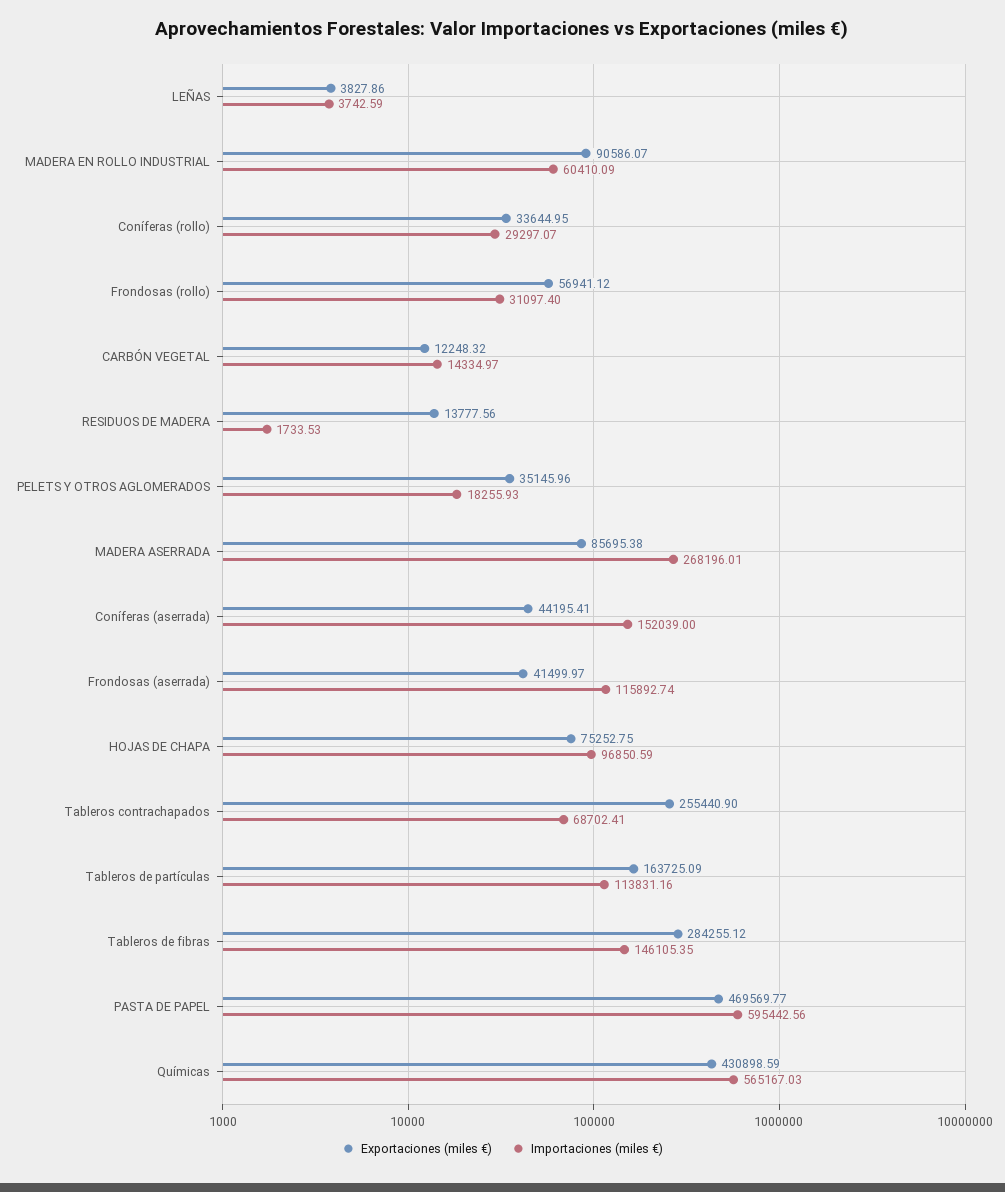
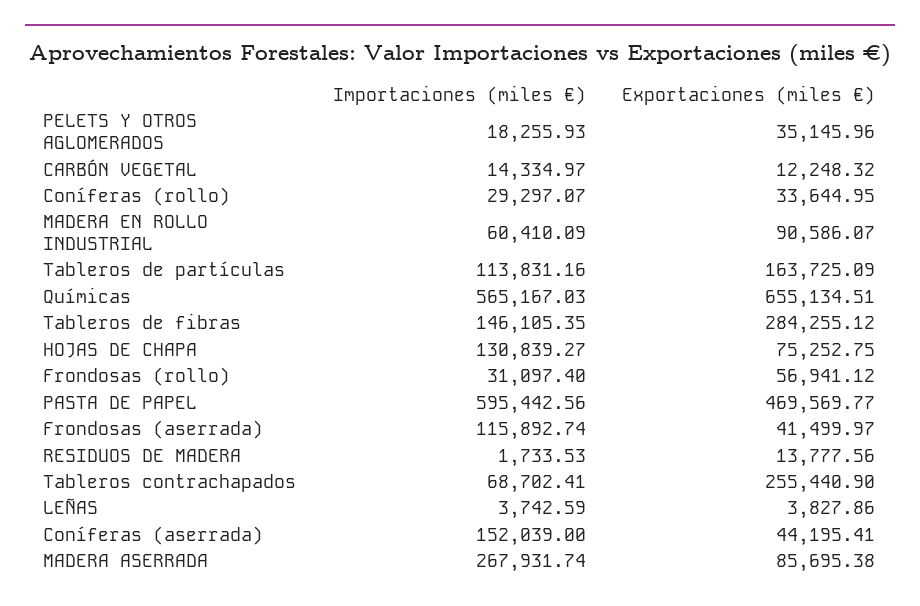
Importaciones (miles €), MADERA ASERRADA: 268196.01 -> 267931.74
Importaciones (miles €), HOJAS DE CHAPA: 96850.59 -> 130839.27
Exportaciones (miles €), Químicas: 430898.59 -> 655134.51

